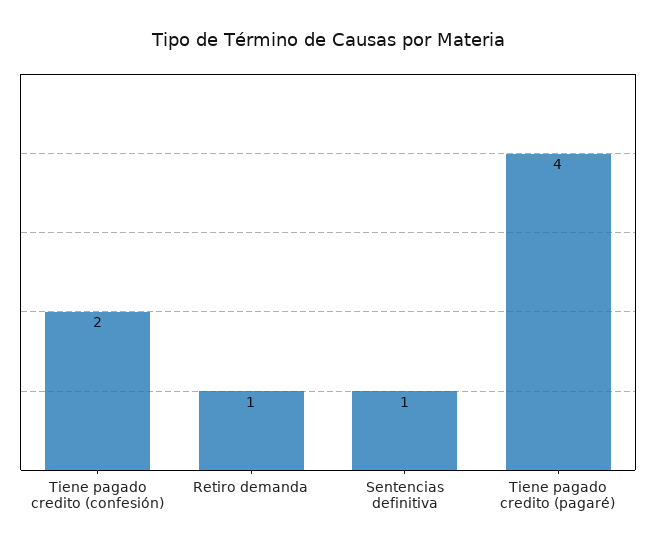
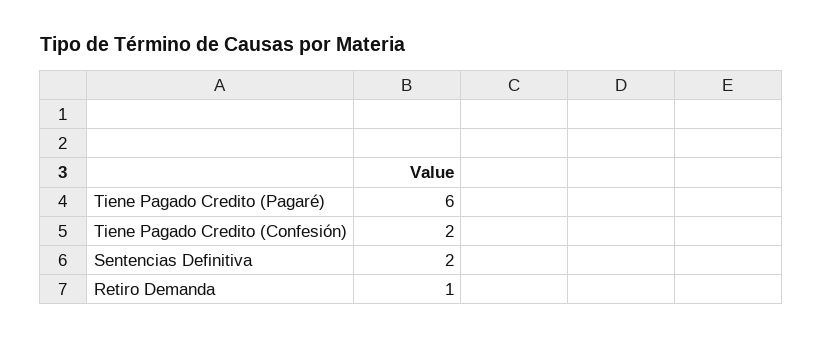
Sentencias definitiva: 1 -> 2
Tiene pagado credito (pagaré): 4 -> 6

